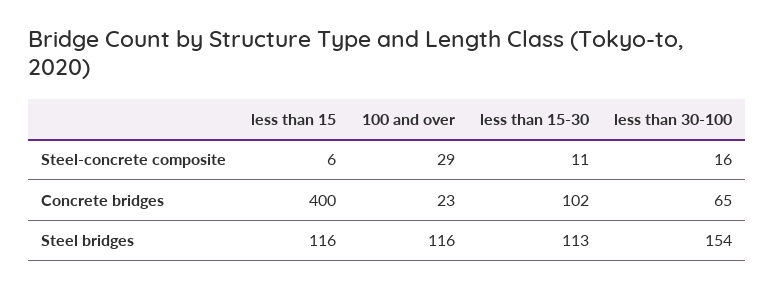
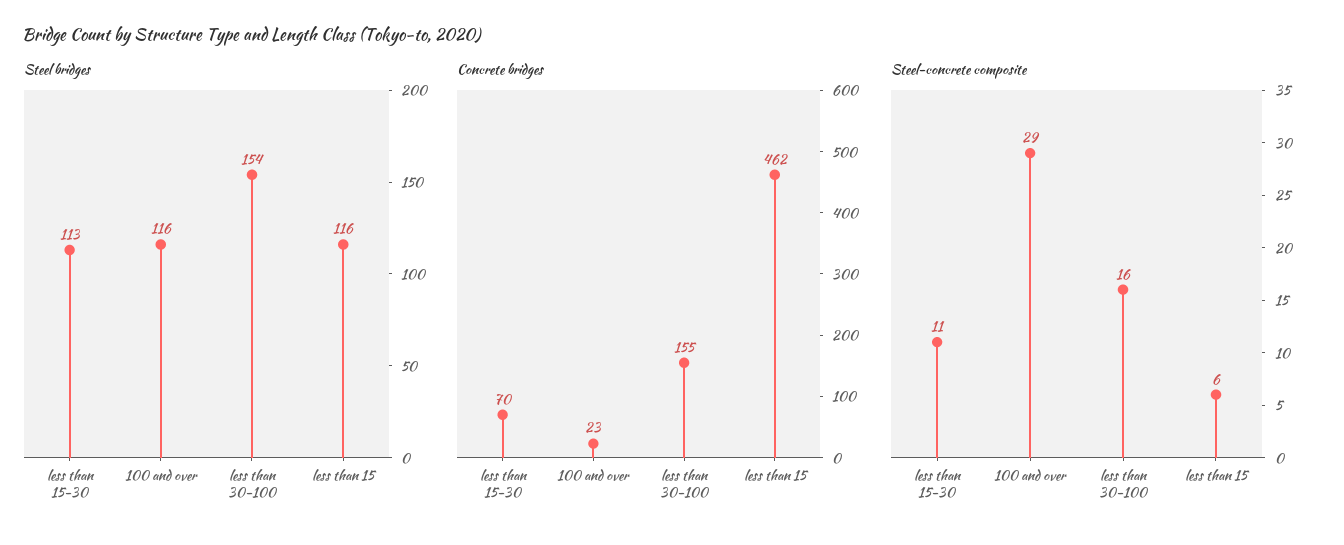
Concrete bridges, less than 15: 400 -> 462
Concrete bridges, less than 15-30: 102 -> 70
Concrete bridges, less than 30-100: 65 -> 155

